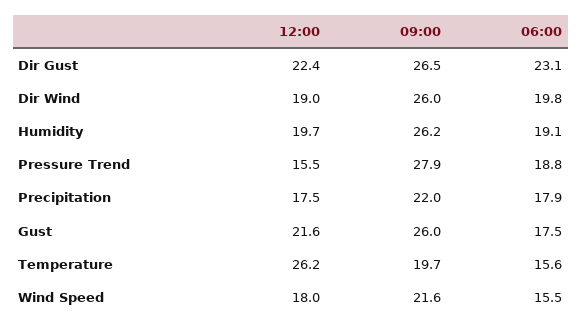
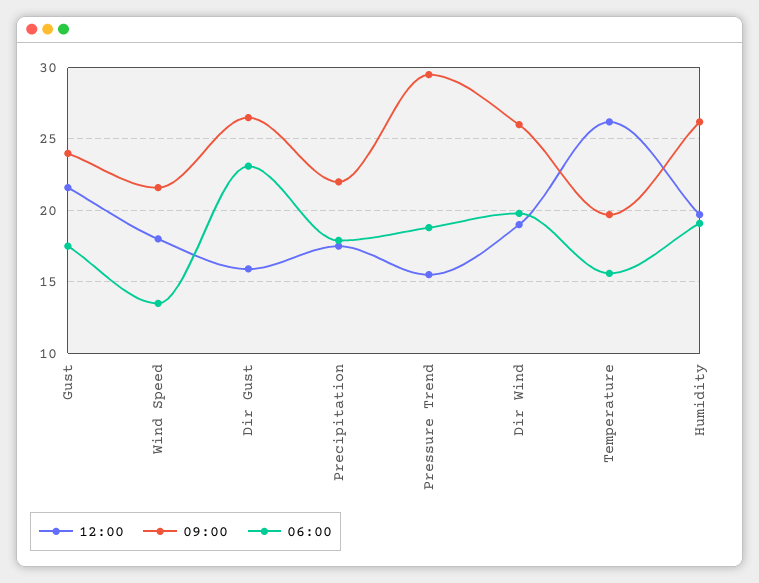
12:00, Dir Gust: 22.4 -> 16
09:00, Pressure Trend: 27.9 -> 29.5
09:00, Gust: 26 -> 24
06:00, Wind Speed: 15.5 -> 13.5

